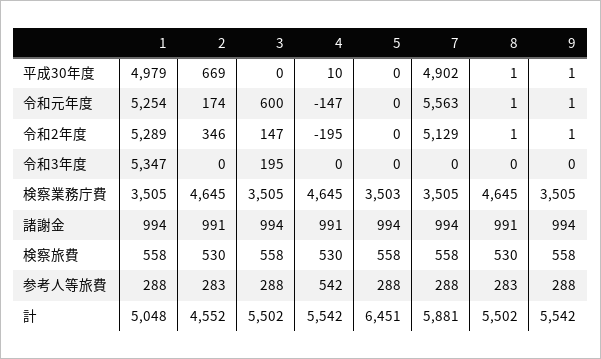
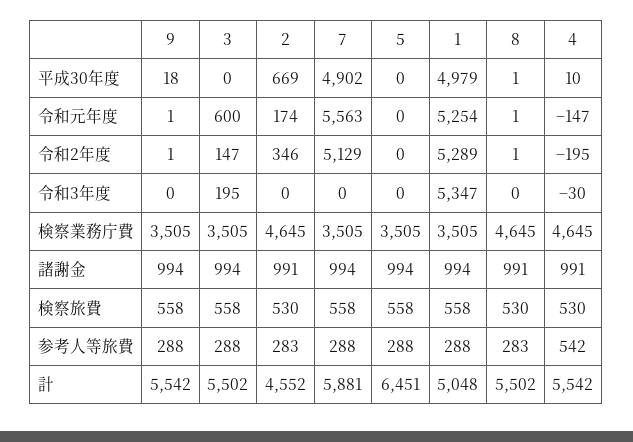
9, 平成30年度: 1 -> 18
4, 令和3年度: 0 -> -30
5, 検察業務庁費: 3503 -> 3505

